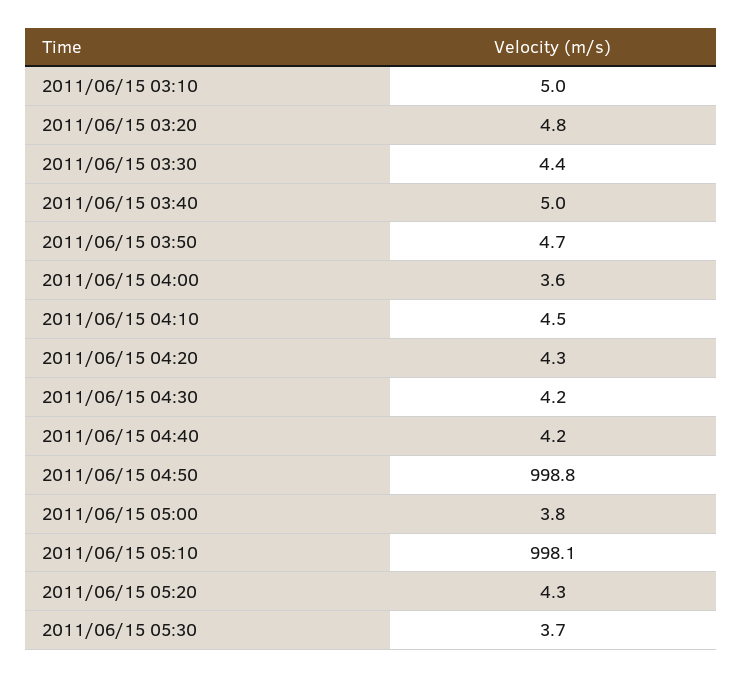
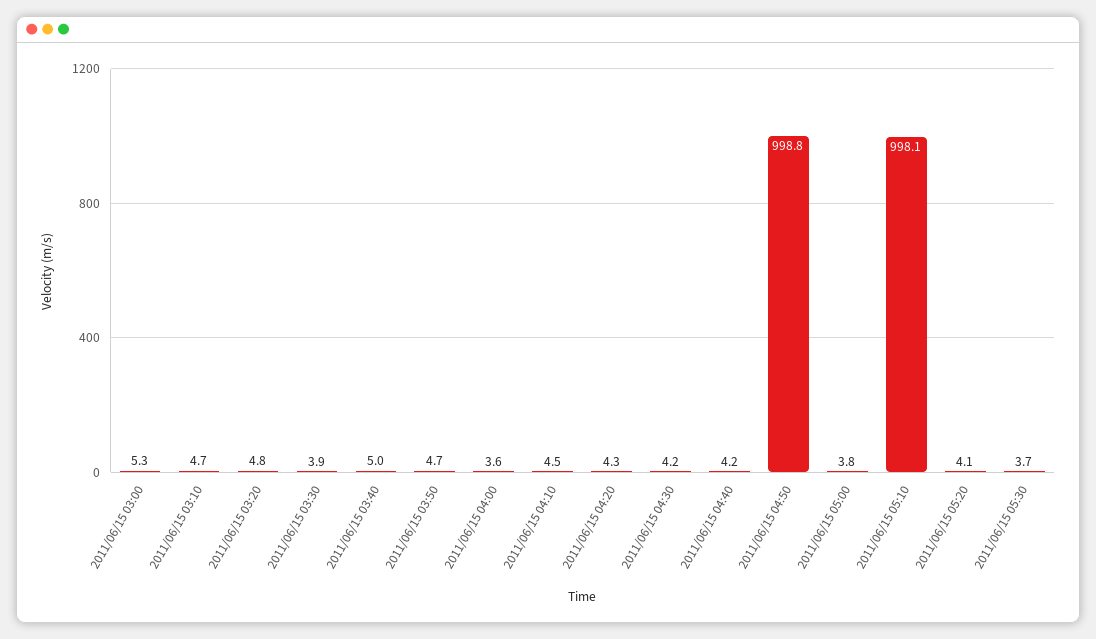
2011/06/15 03:10: 5 -> 4.7
2011/06/15 03:30: 4.4 -> 3.9
2011/06/15 05:20: 4.3 -> 4.1
2011/06/15 03:00: none -> 5.3

